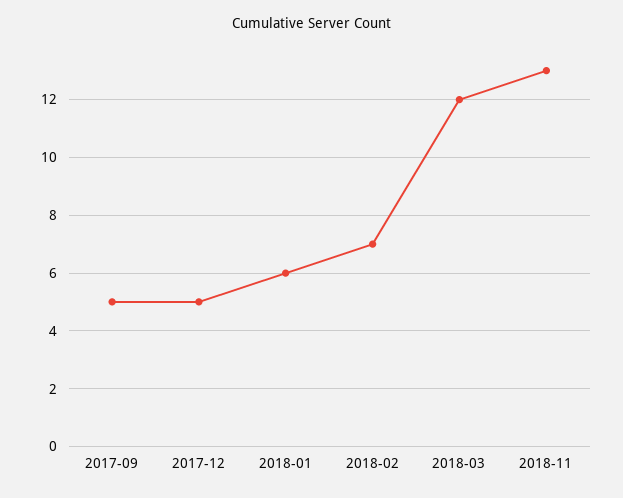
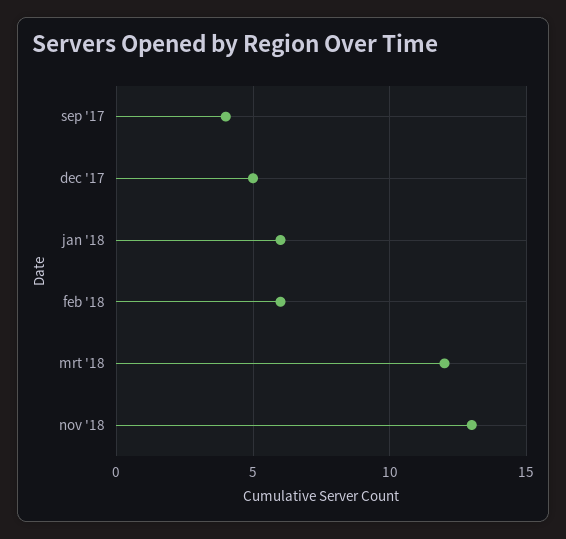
2017-09: 5 -> 4
2018-02: 7 -> 6

